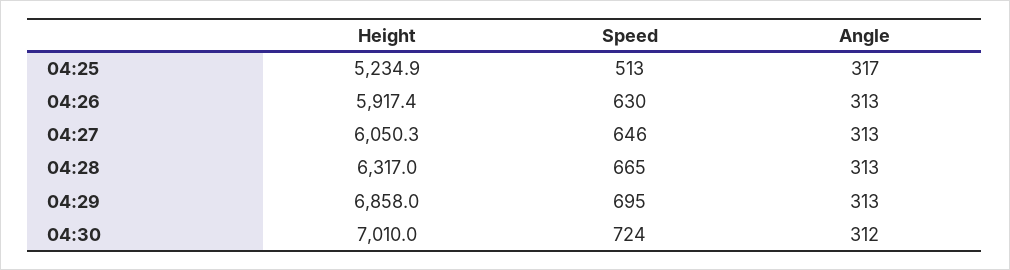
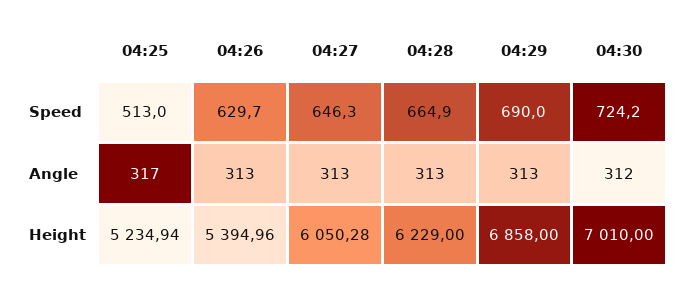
Height, 04:26: 5917.4 -> 5394.96
Height, 04:28: 6317 -> 6229
Speed, 04:29: 695 -> 690

